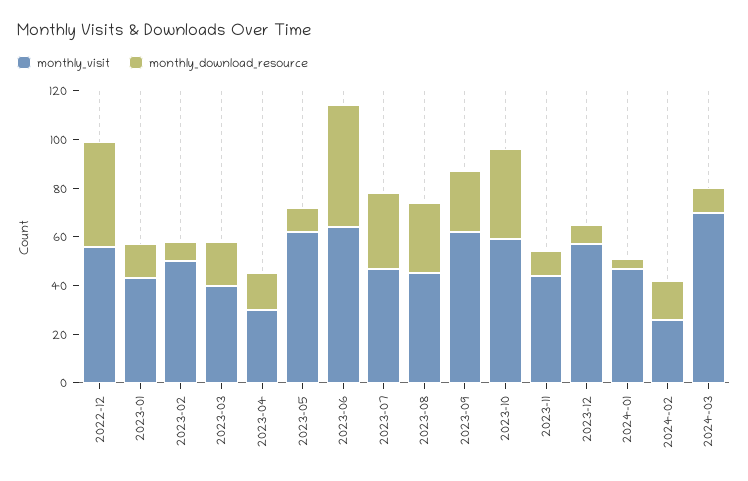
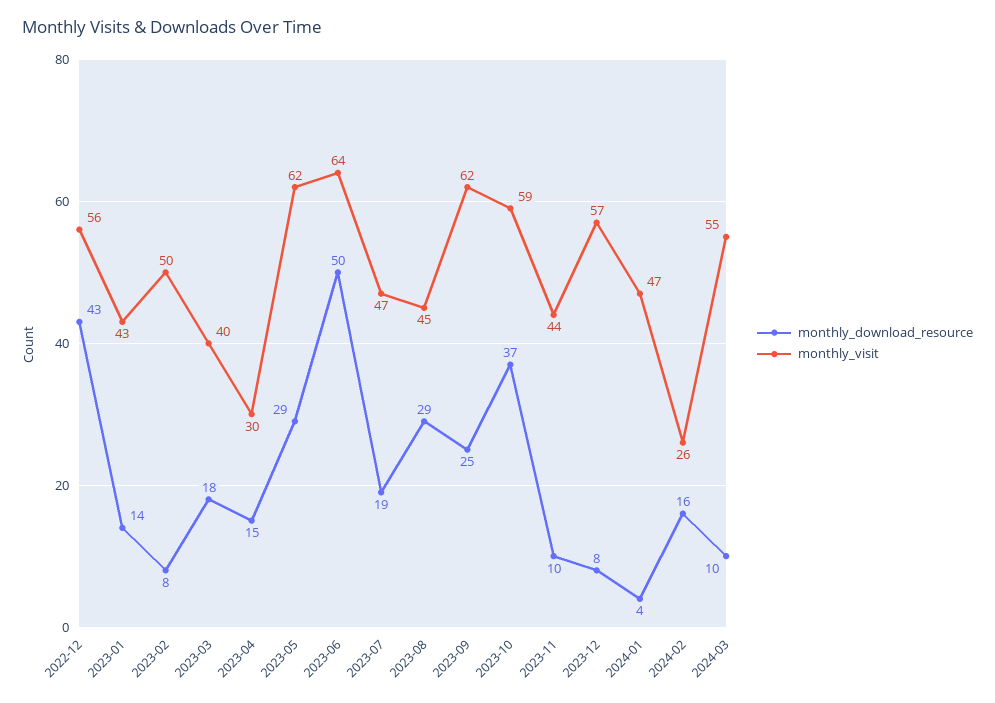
monthly_download_resource, 2023-05: 10 -> 29
monthly_download_resource, 2023-07: 30 -> 19
monthly_visit, 2024-03: 70 -> 55

